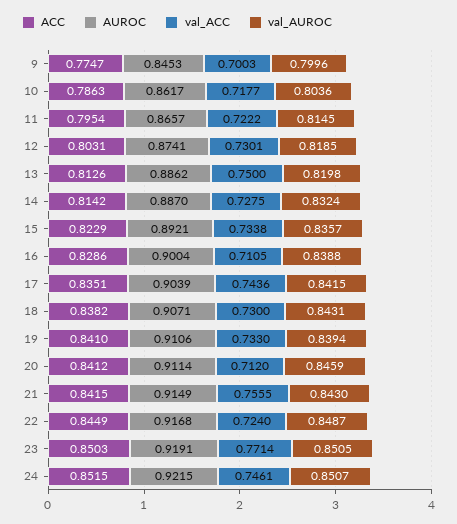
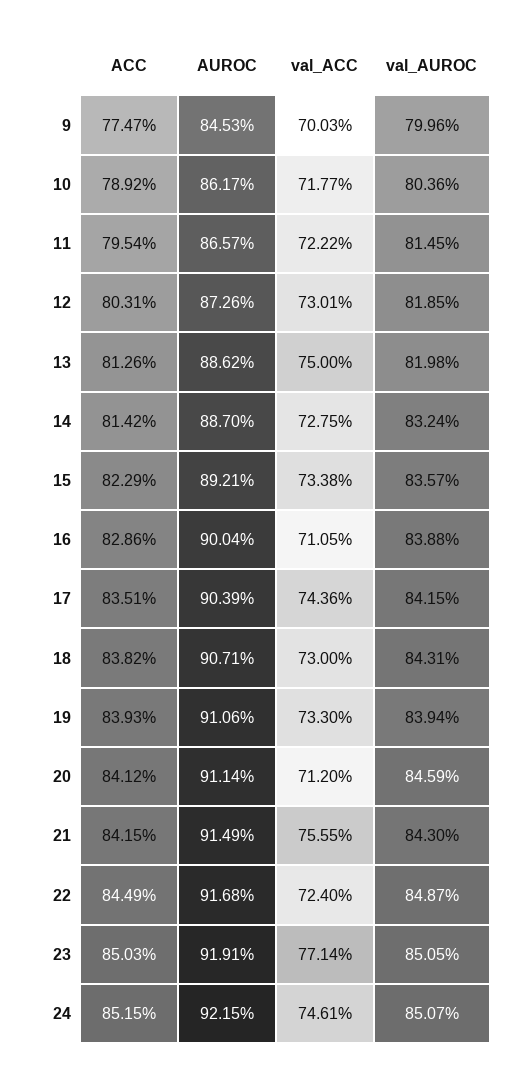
ACC, 10: 0.7863 -> 0.7892
AUROC, 12: 0.8741 -> 0.8726
ACC, 19: 0.841 -> 0.8393

